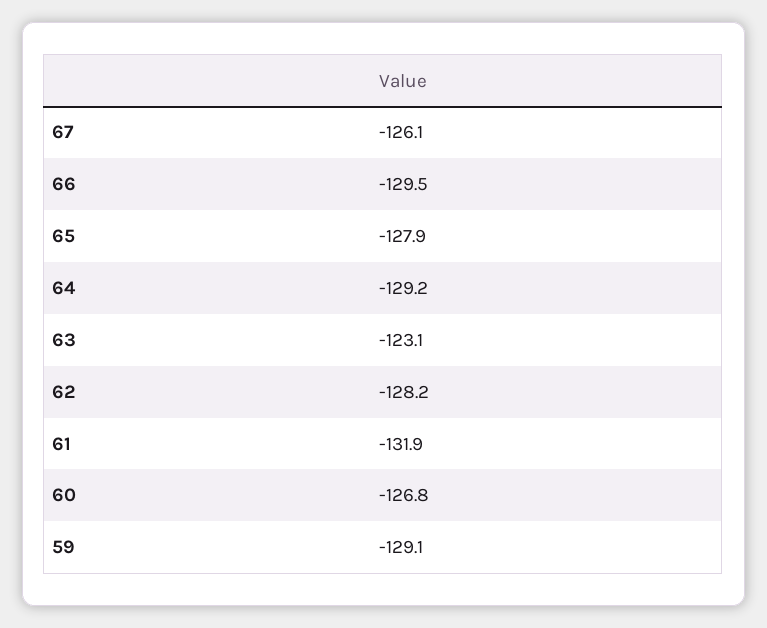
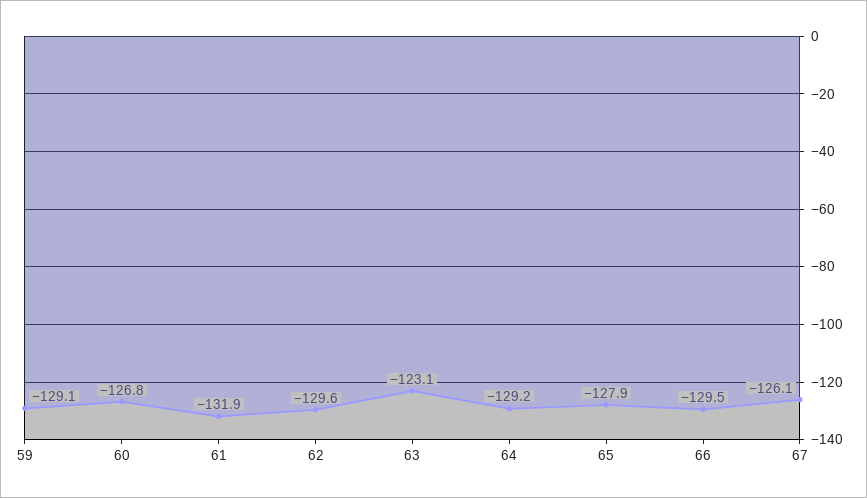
62: -128.2 -> -129.6

